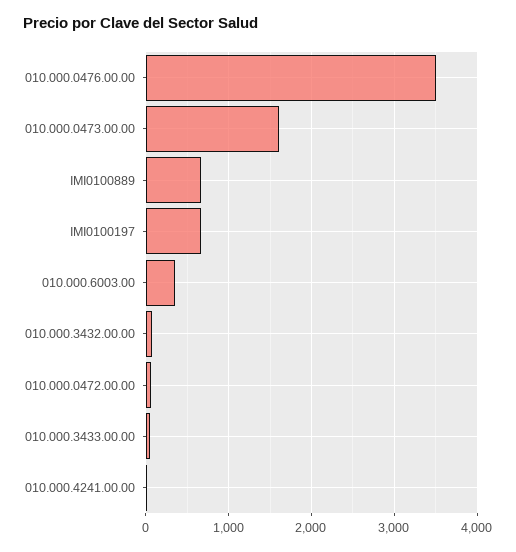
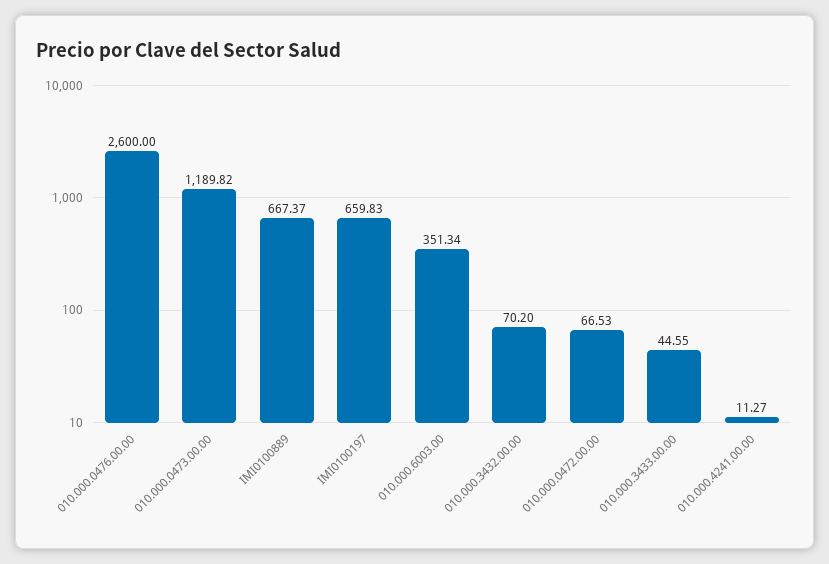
010.000.0476.00.00: 3500 -> 2600
010.000.0473.00.00: 1600 -> 1189.82

